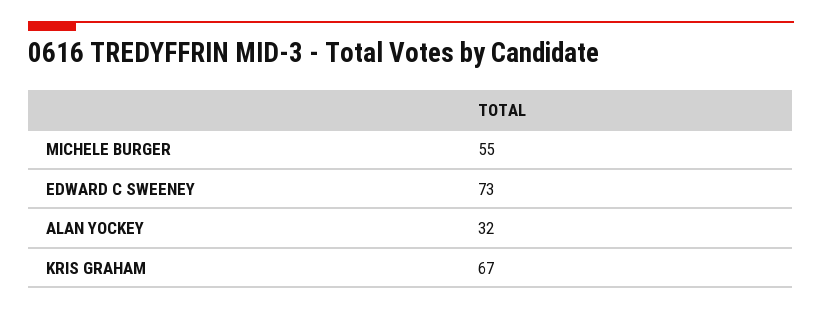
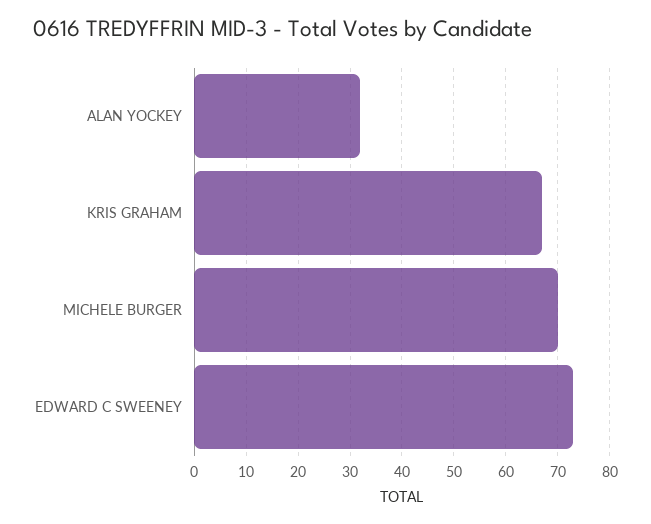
MICHELE BURGER: 55 -> 70

